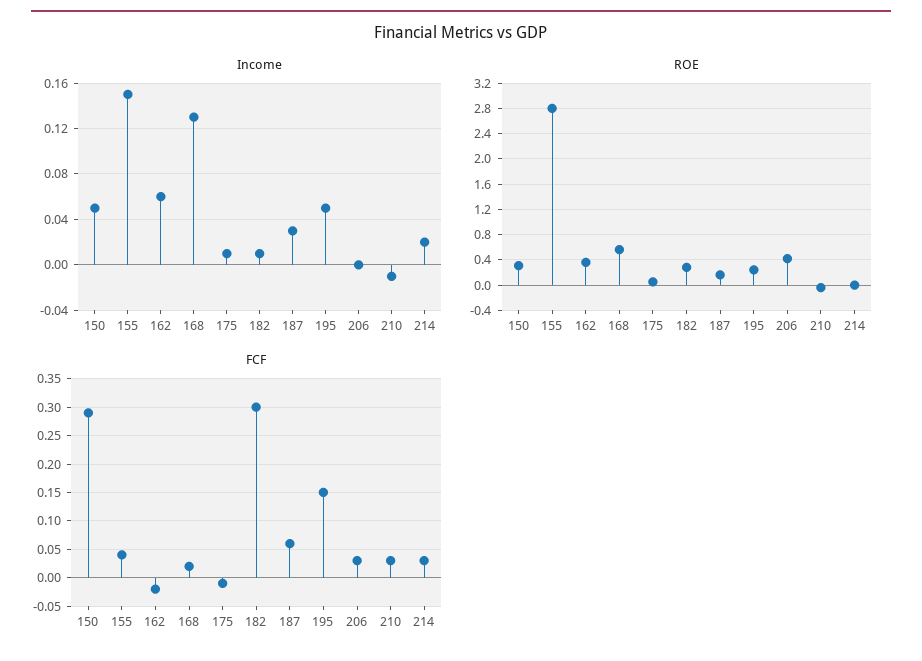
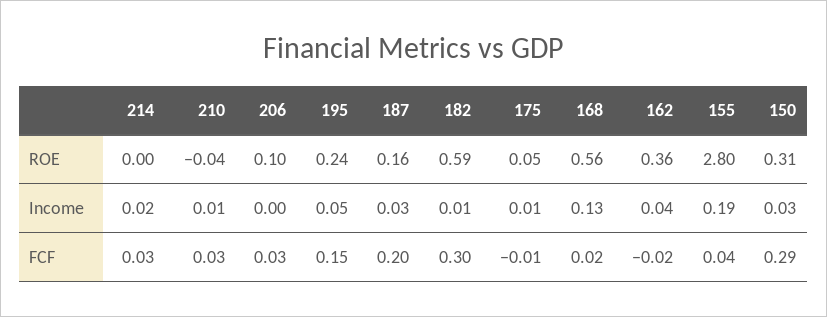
Income, 150: 0.05 -> 0.03
Income, 155: 0.15 -> 0.19
Income, 162: 0.06 -> 0.04
Income, 210: -0.01 -> 0.01
ROE, 182: 0.3 -> 0.59
ROE, 206: 0.4 -> 0.1
FCF, 187: 0.05 -> 0.2

